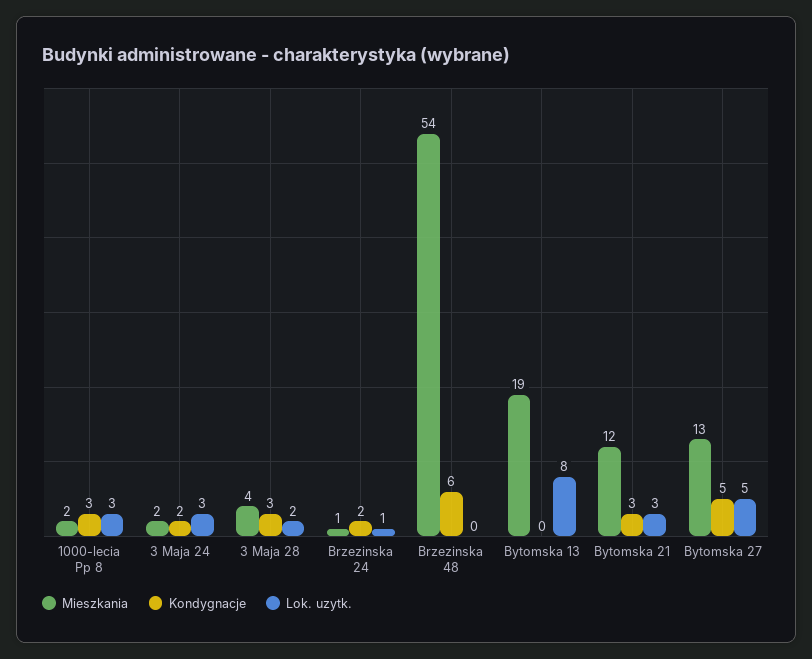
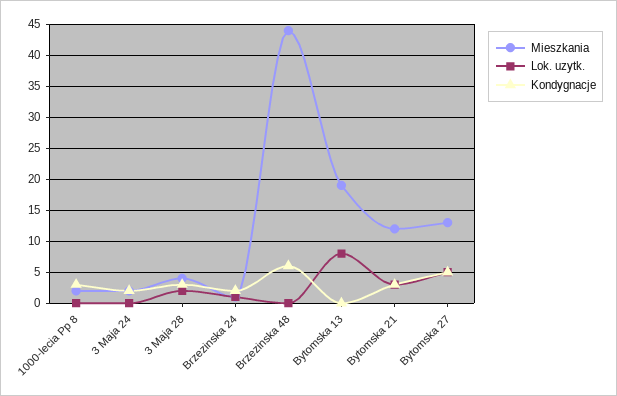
Lok. uzytk., 1000-lecia Pp 8: 3 -> 0
Lok. uzytk., 3 Maja 24: 3 -> 0
Mieszkania, Brzezinska 48: 54 -> 44

